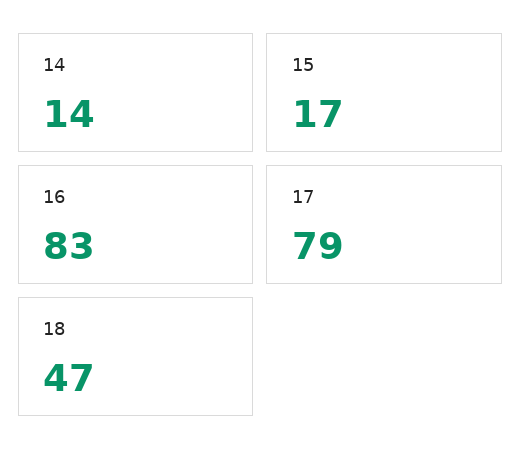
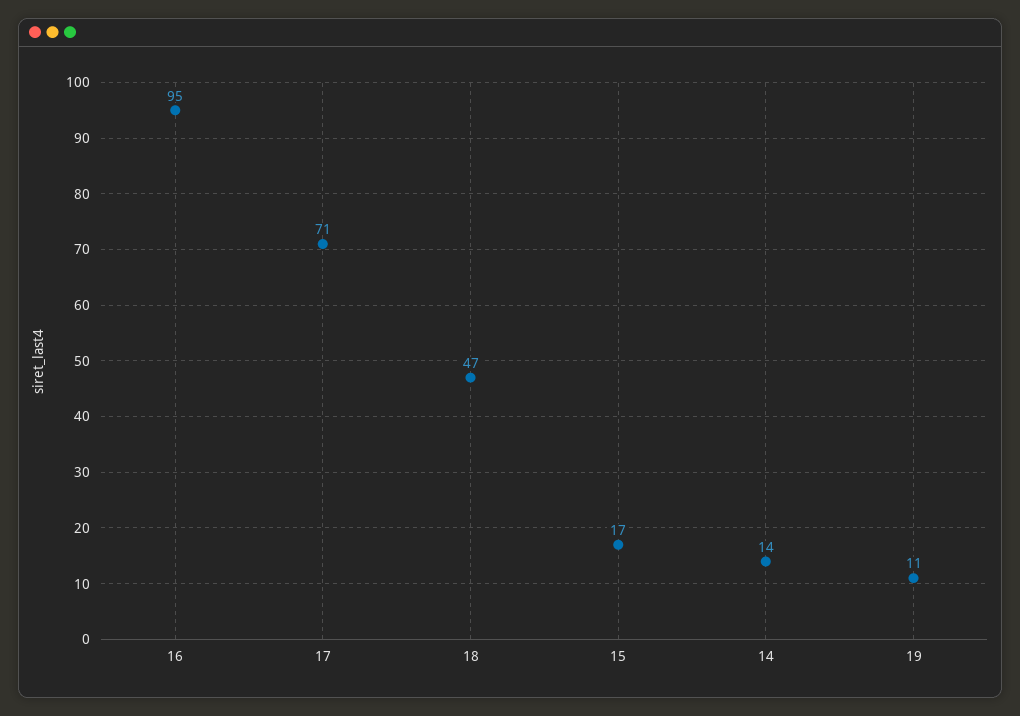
16: 83 -> 95
17: 79 -> 71
19: none -> 11

